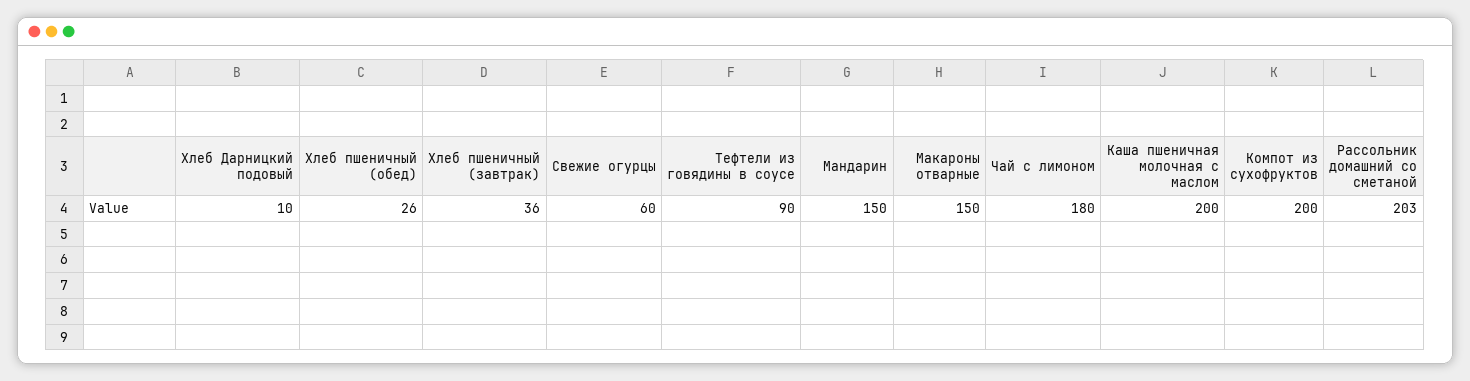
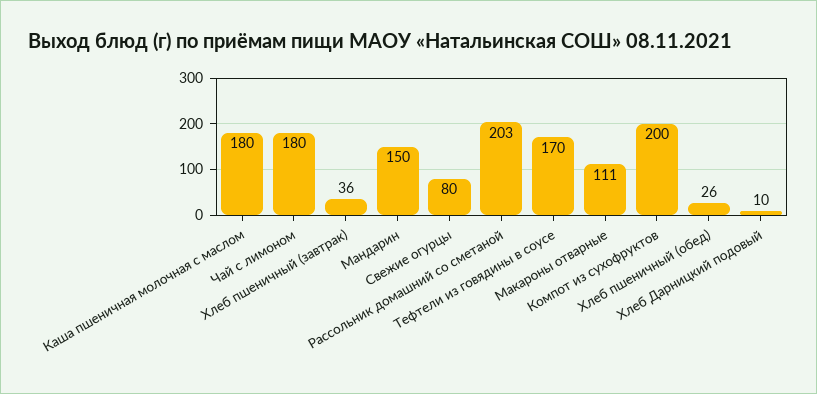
Свежие огурцы: 60 -> 80
Тефтели из говядины в соусе: 90 -> 170
Макароны отварные: 150 -> 111
Каша пшеничная молочная с маслом: 200 -> 180

